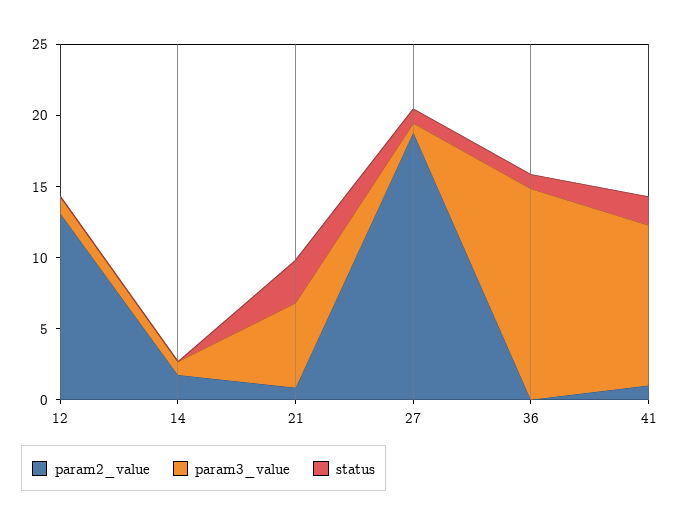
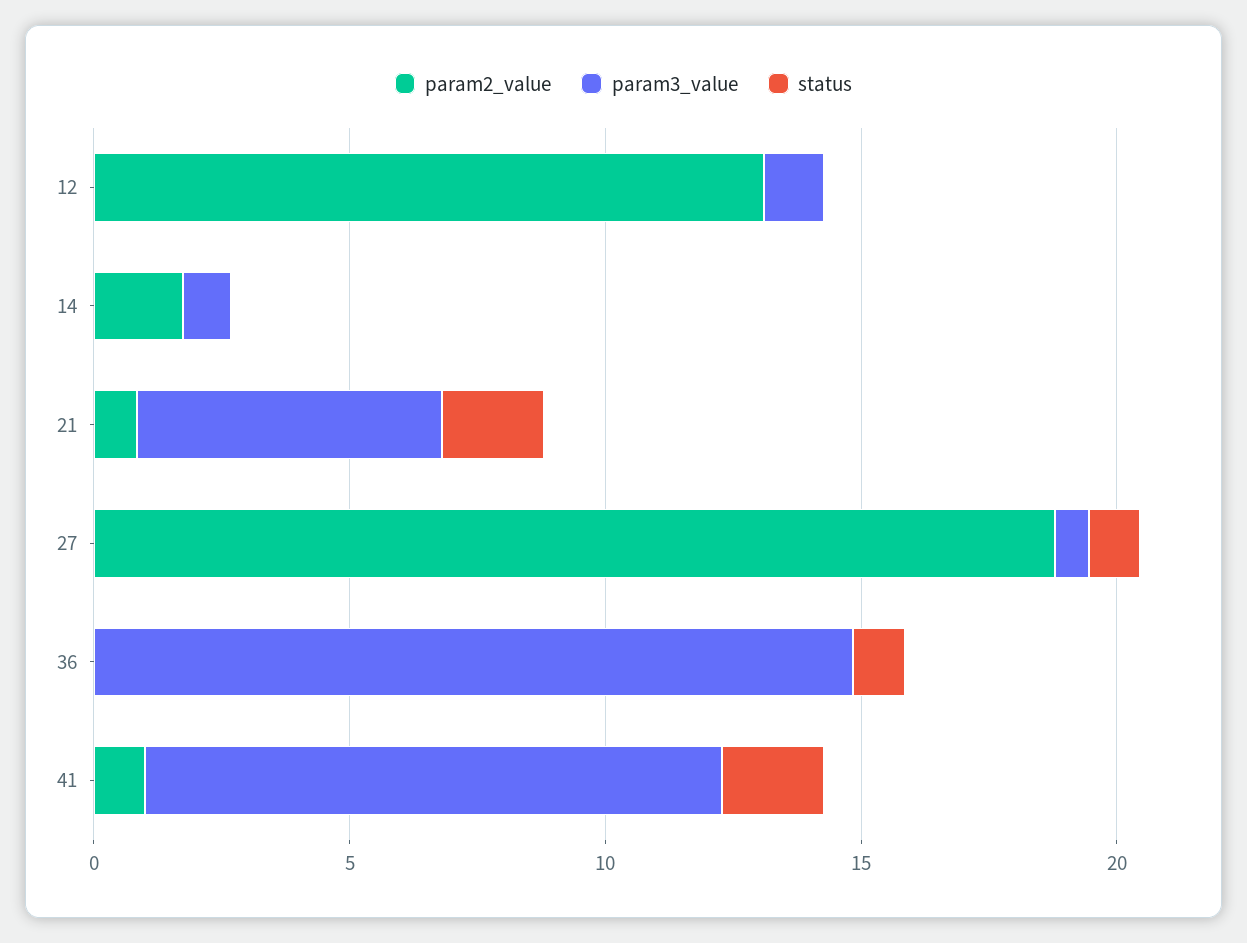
status, 21: 3 -> 2

